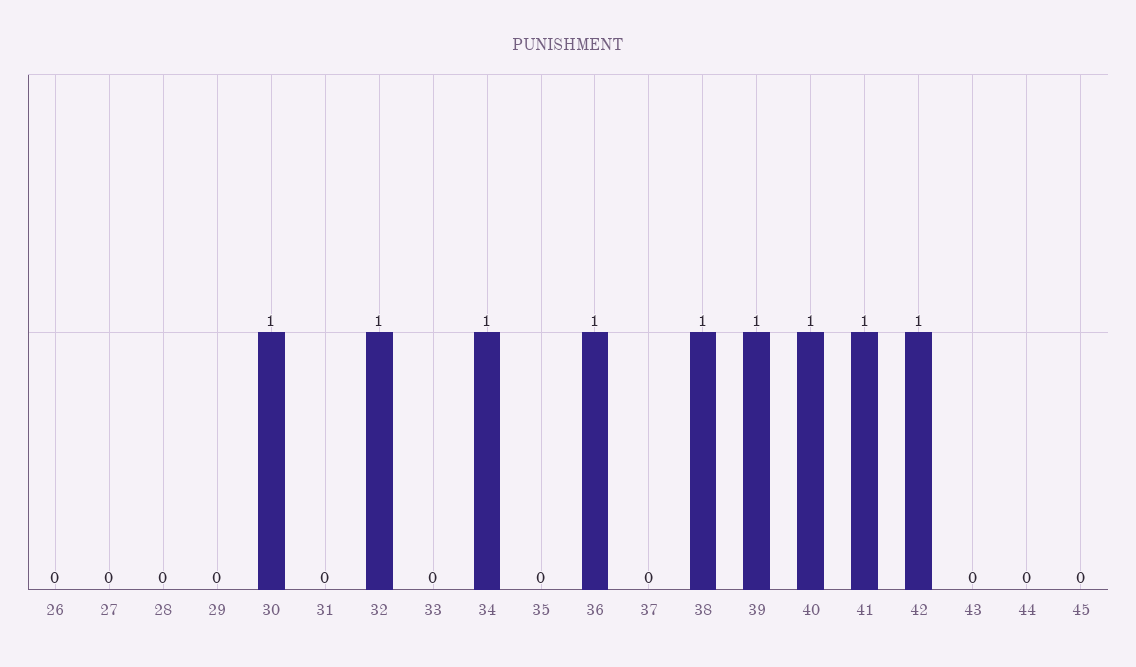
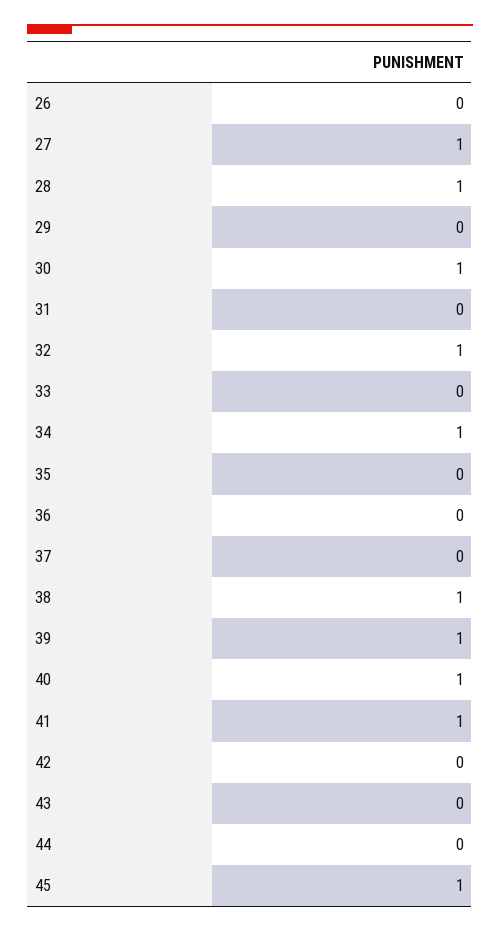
27: 0 -> 1
28: 0 -> 1
36: 1 -> 0
42: 1 -> 0
45: 0 -> 1

